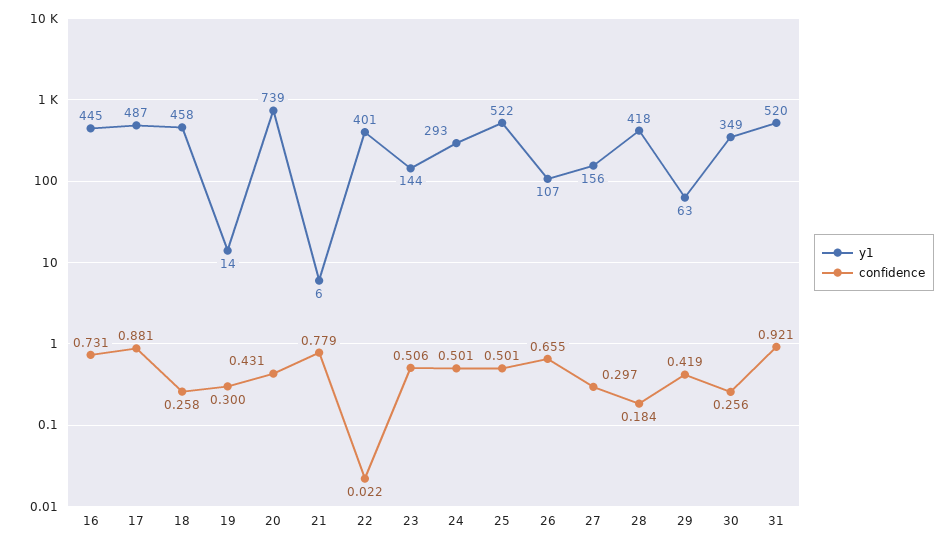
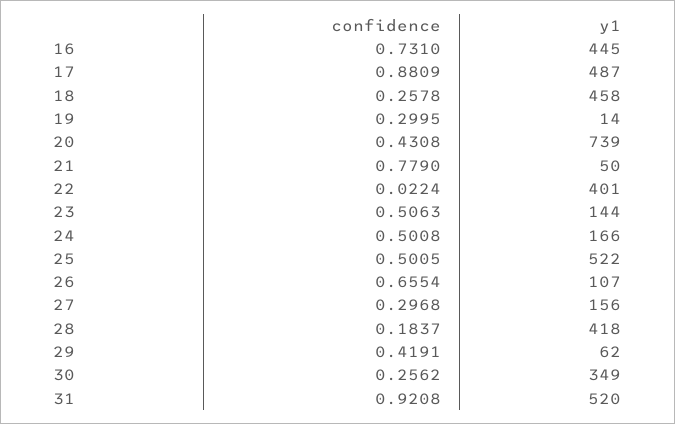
y1, 21: 6 -> 50
y1, 24: 293 -> 166
y1, 29: 63 -> 62

